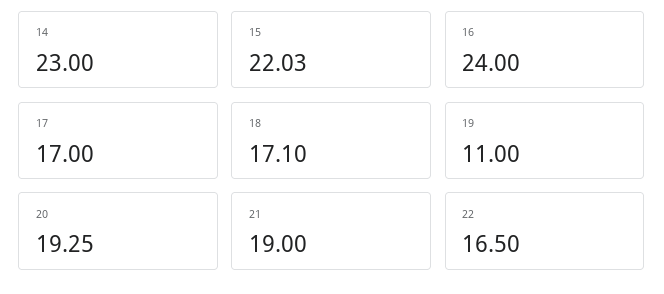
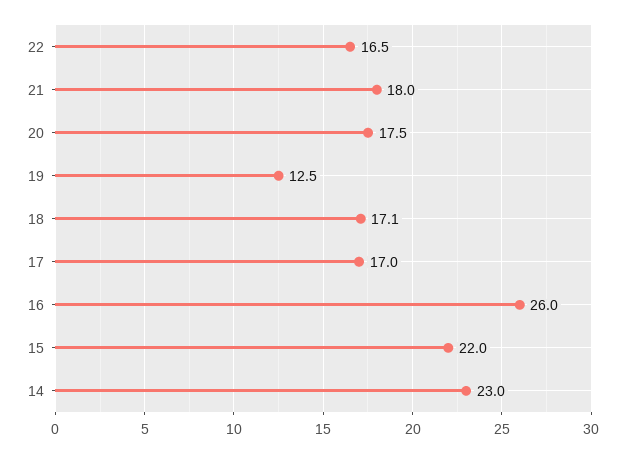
16: 24 -> 26
19: 11 -> 12.5
20: 19.25 -> 17.5
21: 19 -> 18

